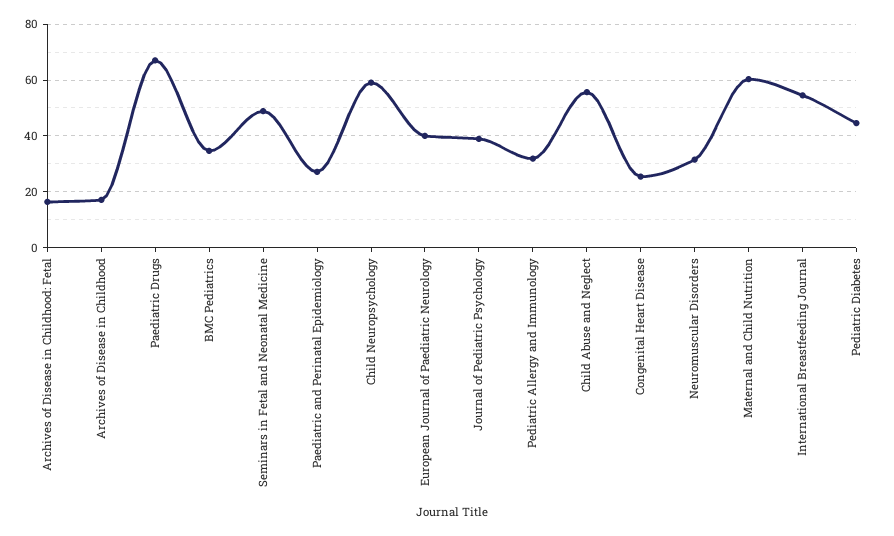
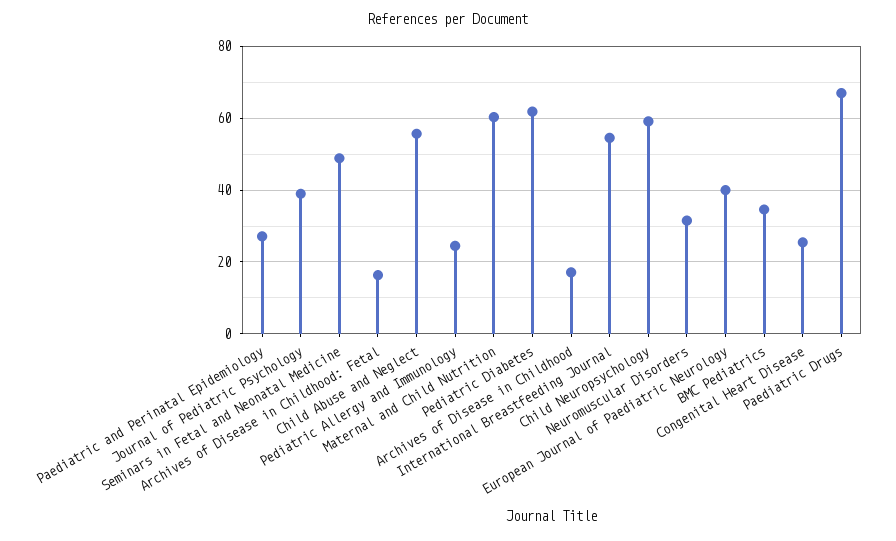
Pediatric Allergy and Immunology: 32.5 -> 24
Pediatric Diabetes: 45 -> 62

